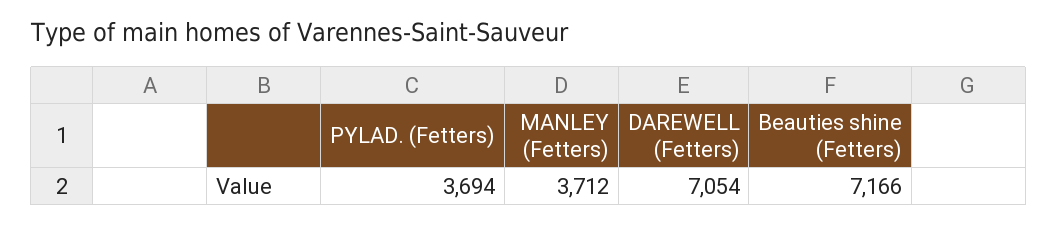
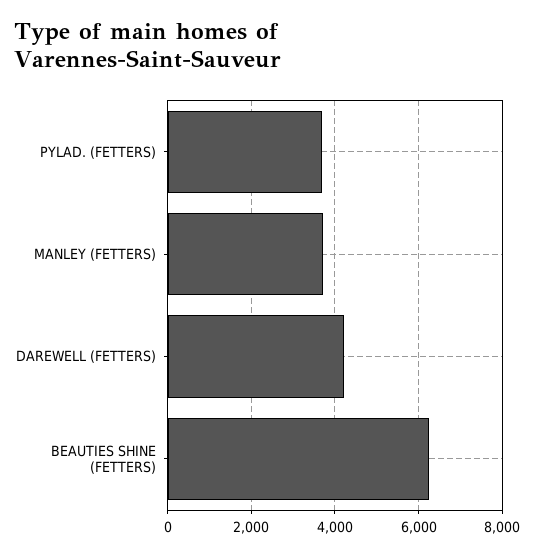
DAREWELL (Fetters): 7054 -> 4200
Beauties shine (Fetters): 7166 -> 6200

